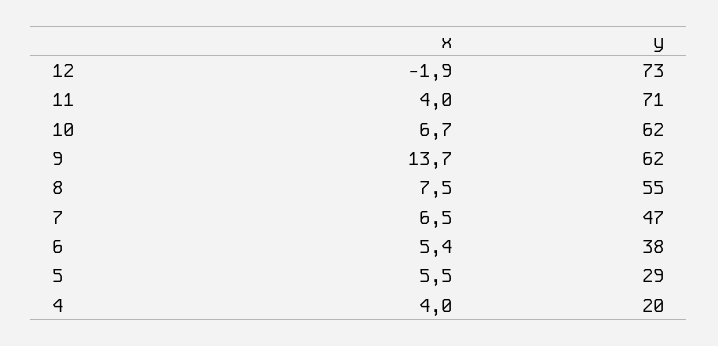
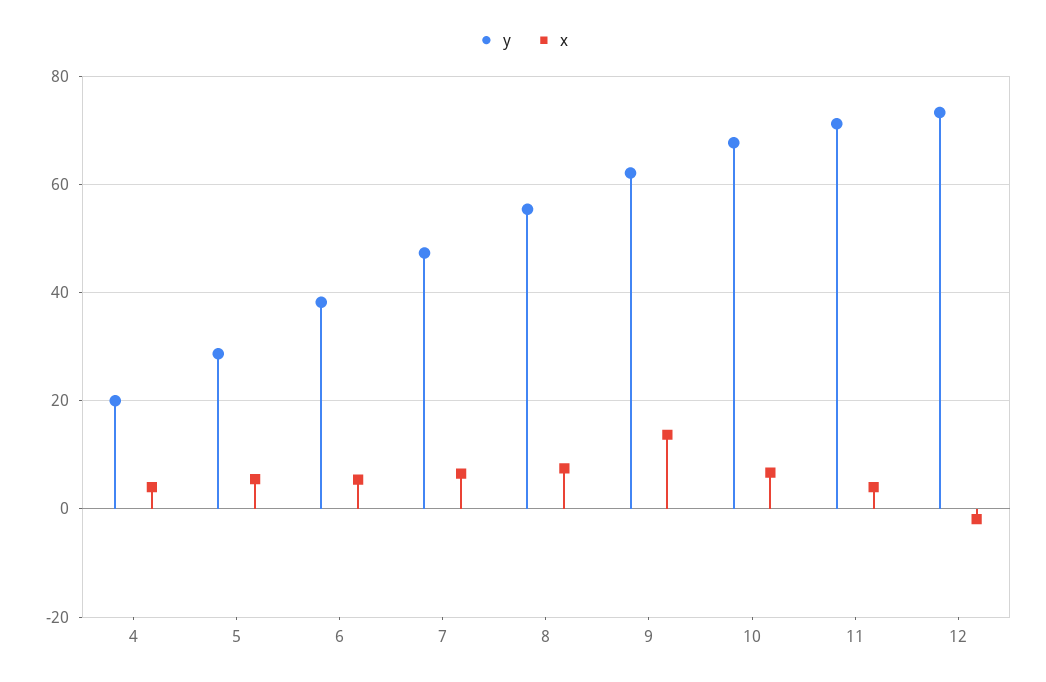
y, 10: 62 -> 68

